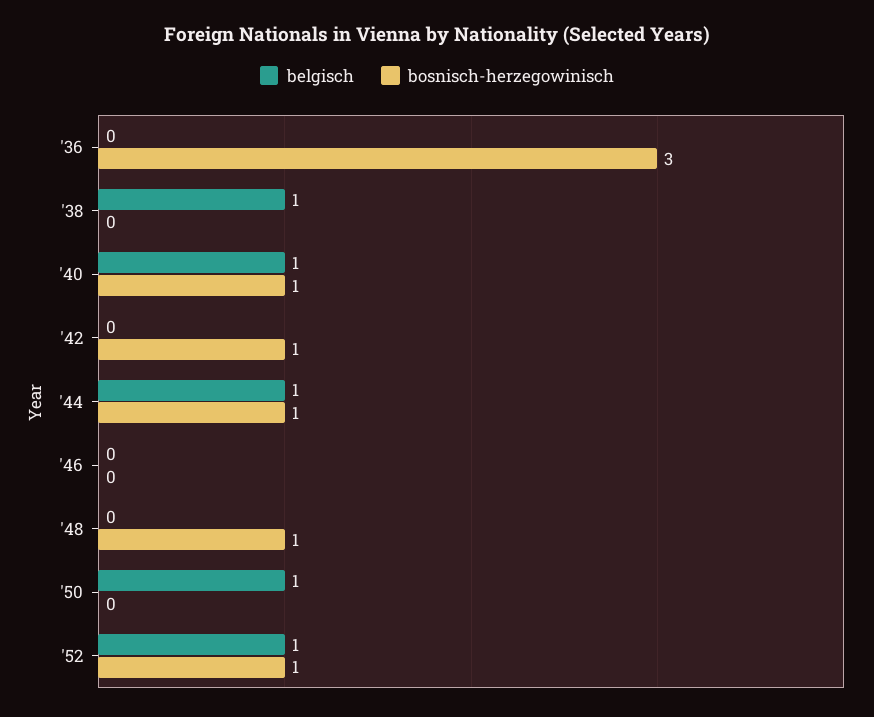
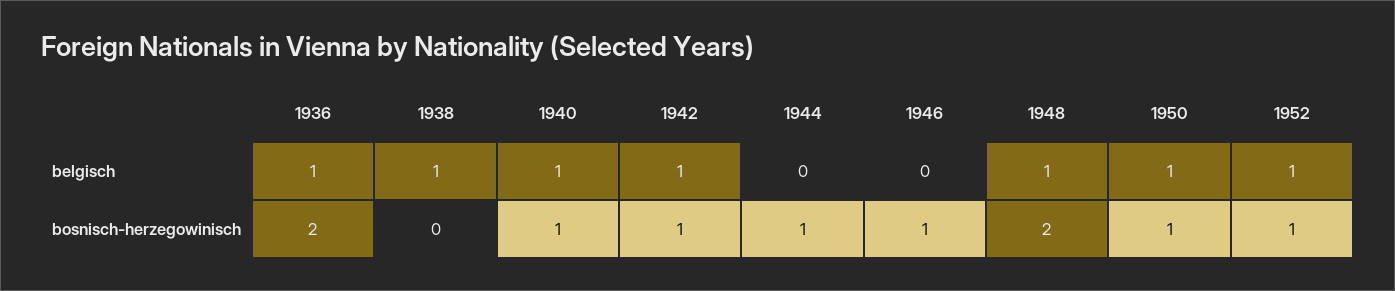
belgisch, '36: 0 -> 1
bosnisch-herzegowinisch, '36: 3 -> 2
belgisch, '42: 0 -> 1
belgisch, '44: 1 -> 0
bosnisch-herzegowinisch, '46: 0 -> 1
belgisch, '48: 0 -> 1
bosnisch-herzegowinisch, '48: 1 -> 2
bosnisch-herzegowinisch, '50: 0 -> 1

